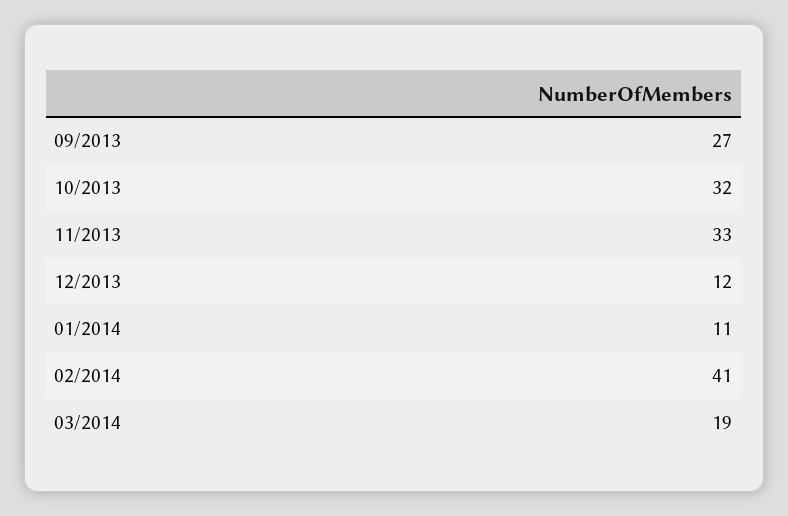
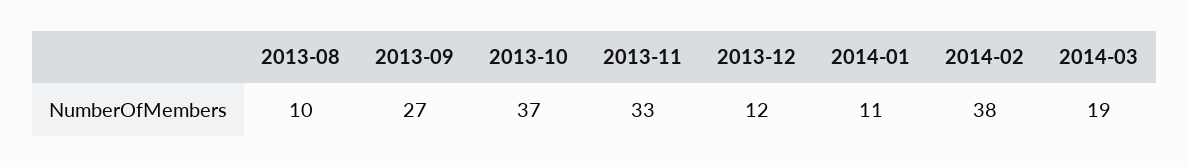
10/2013: 32 -> 37
02/2014: 41 -> 38
2013-08: none -> 10

